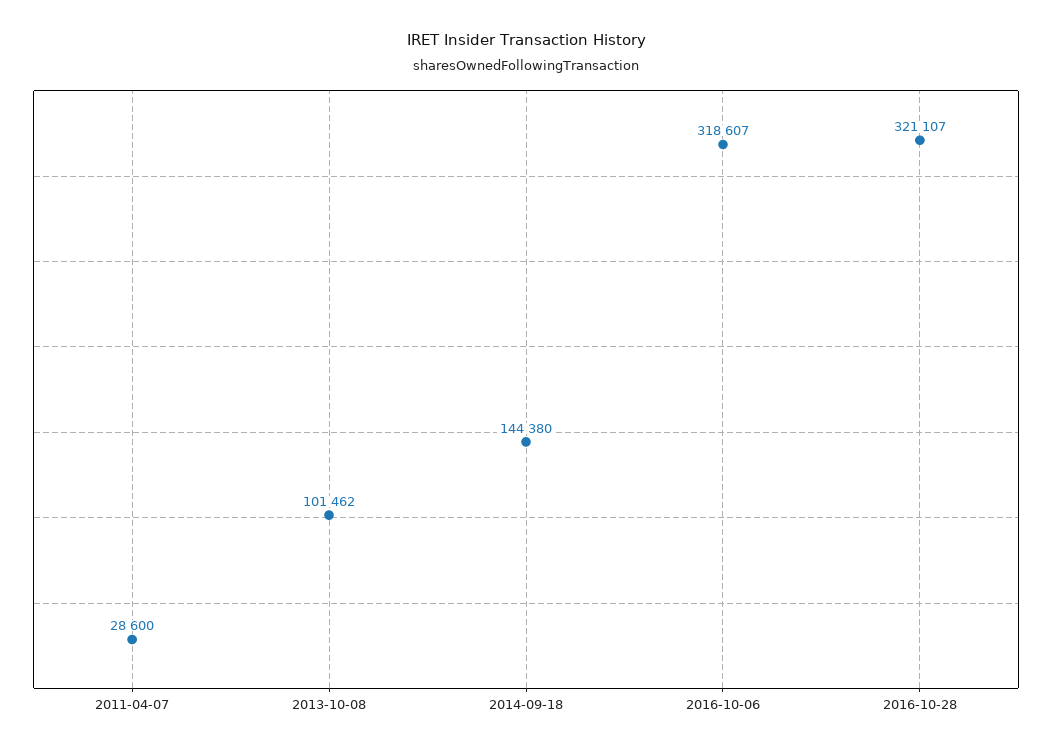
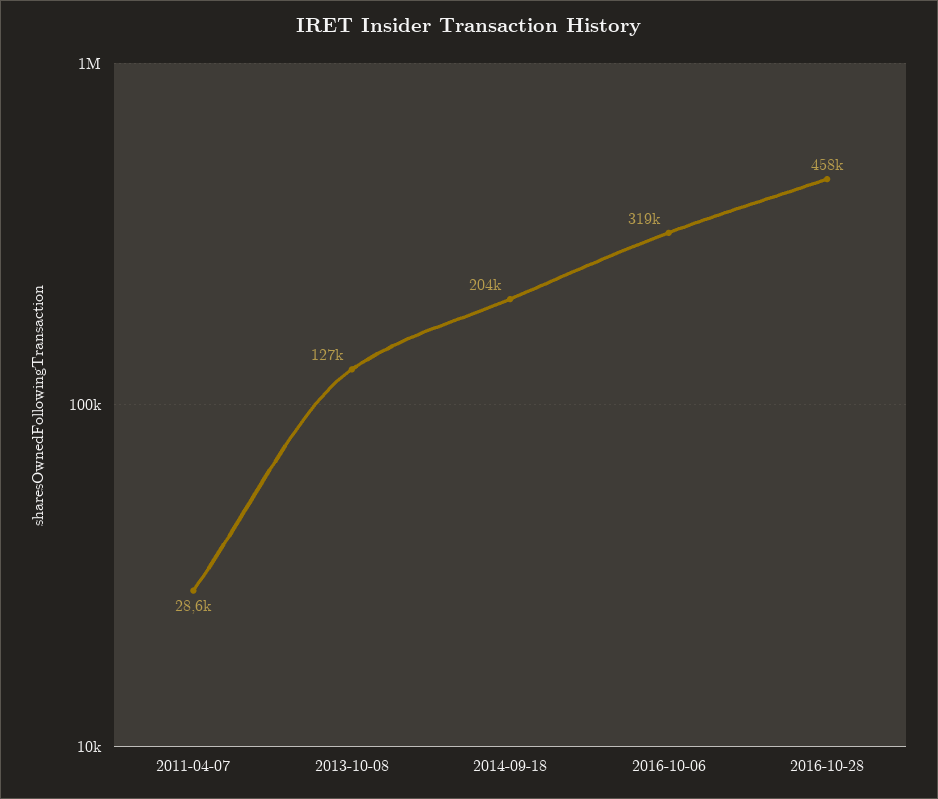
2013-10-08: 101462 -> 127000
2014-09-18: 144380 -> 204000
2016-10-28: 321107 -> 458000

